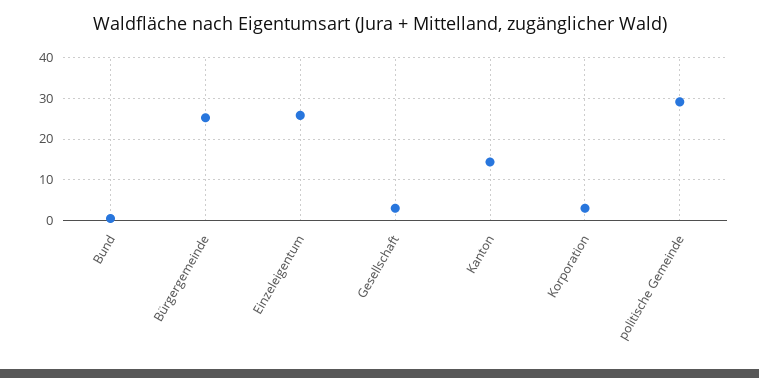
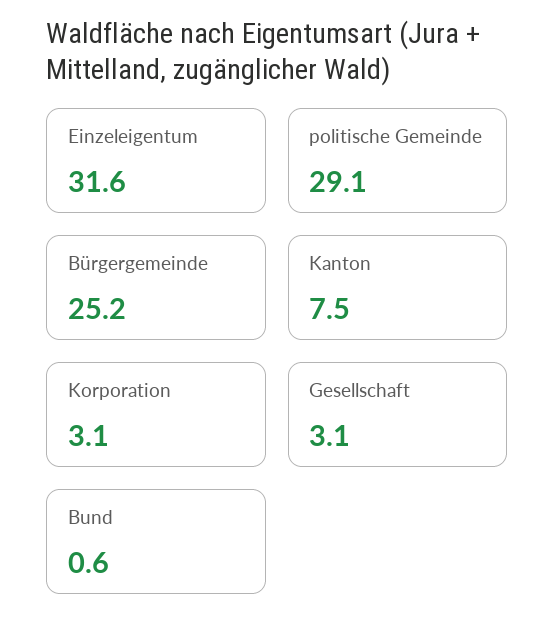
Einzeleigentum: 26 -> 31.6
Kanton: 14 -> 7.5

